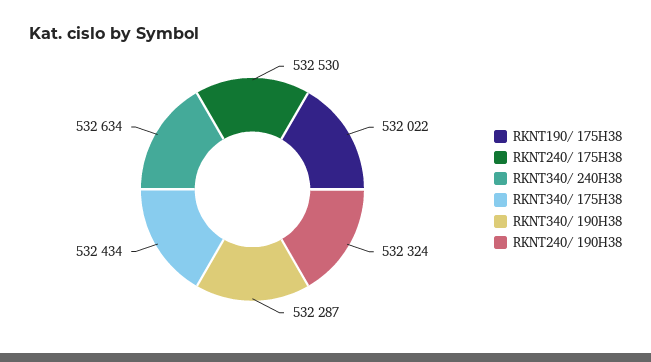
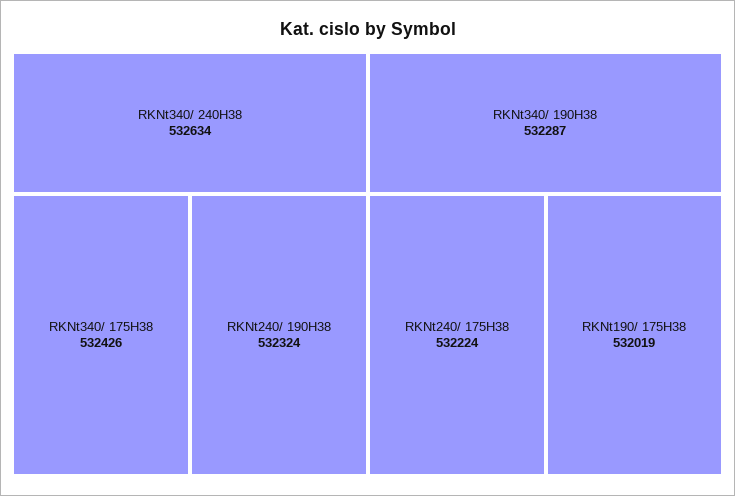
RKNT190/ 175H38: 532022 -> 532019
RKNT240/ 175H38: 532530 -> 532224
RKNT340/ 175H38: 532434 -> 532426

